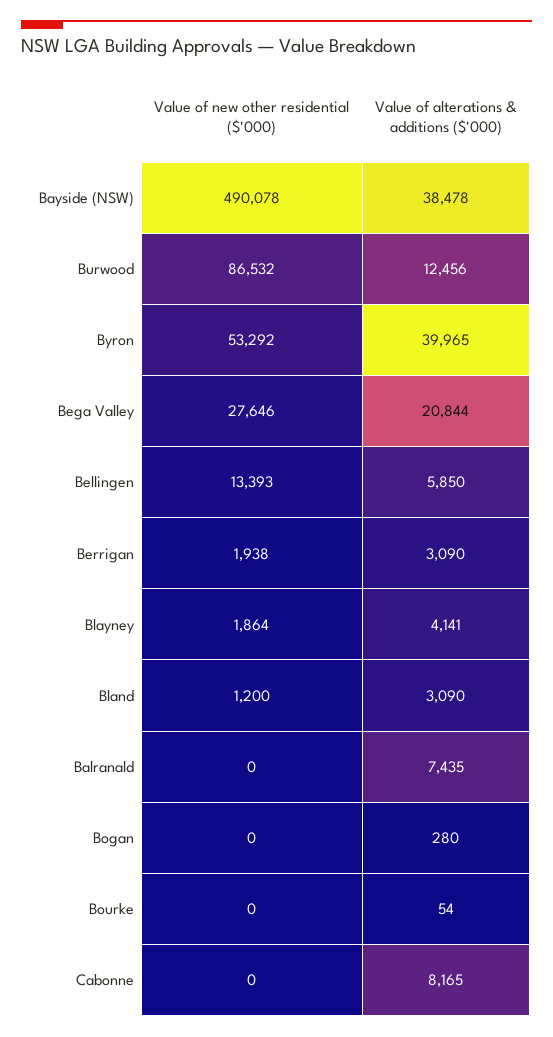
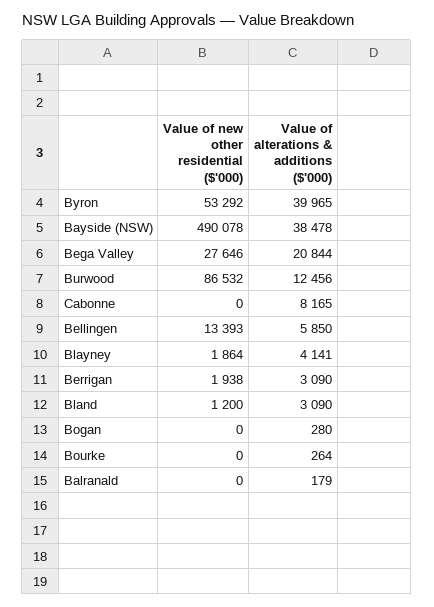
Value of alterations & additions ($'000), Balranald: 7435 -> 179
Value of alterations & additions ($'000), Bourke: 54 -> 264

